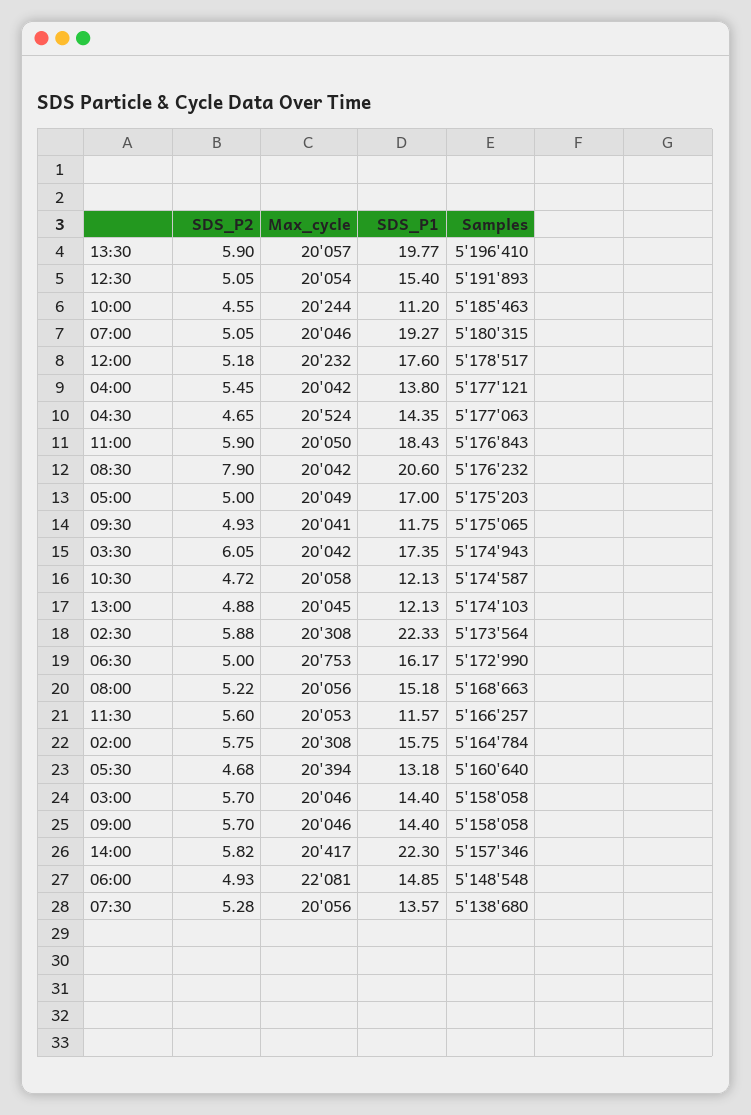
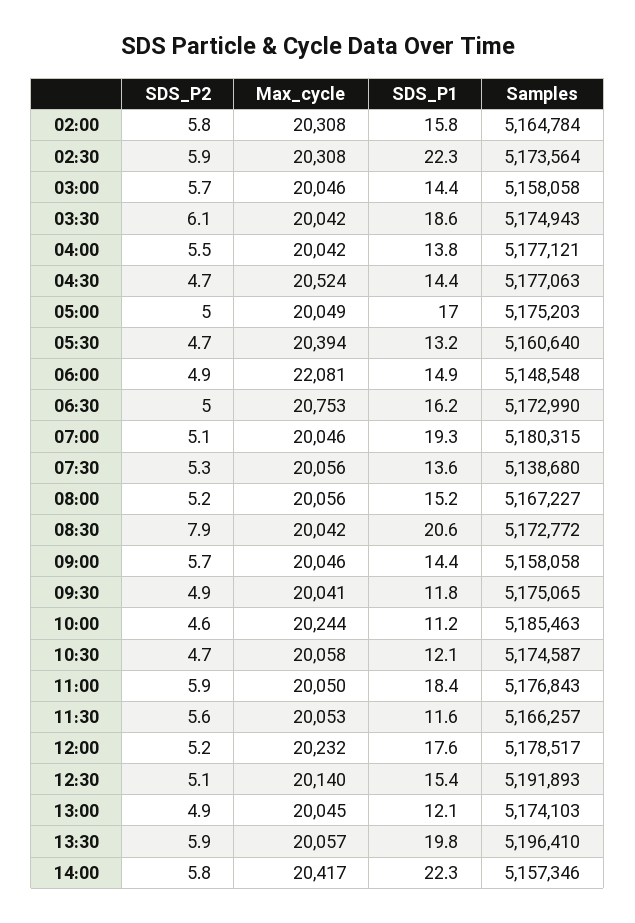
Max_cycle, 12:30: 20054 -> 20140
Samples, 08:30: 5176232 -> 5172772
SDS_P1, 03:30: 17.35 -> 18.6
Samples, 08:00: 5168663 -> 5167227

